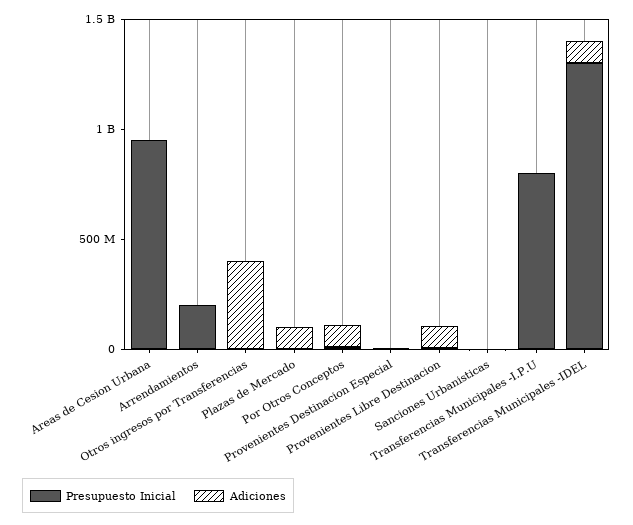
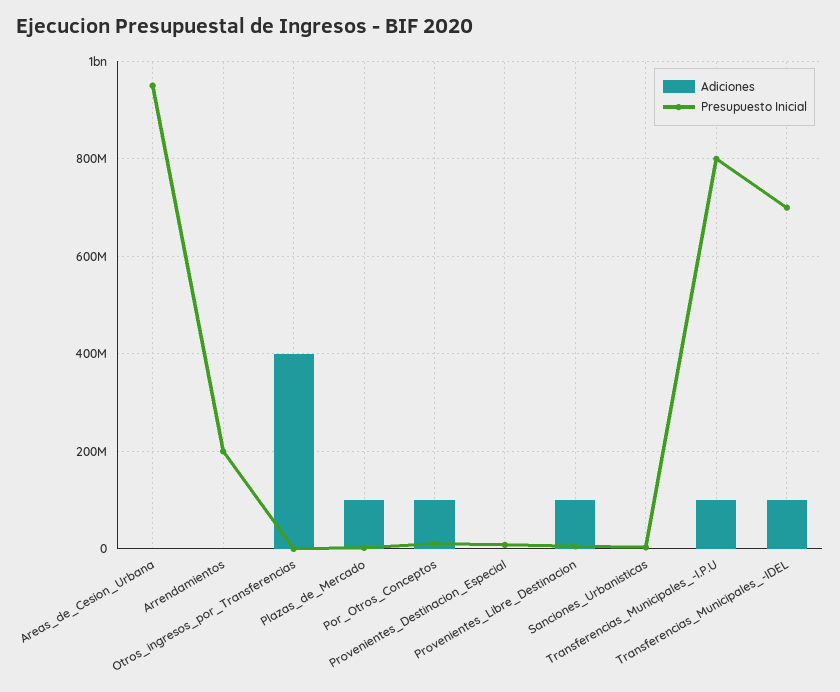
Adiciones, Transferencias Municipales -I.P.U: 0 -> 100000000
Presupuesto Inicial, Transferencias Municipales -IDEL: 1300000000 -> 700000000

